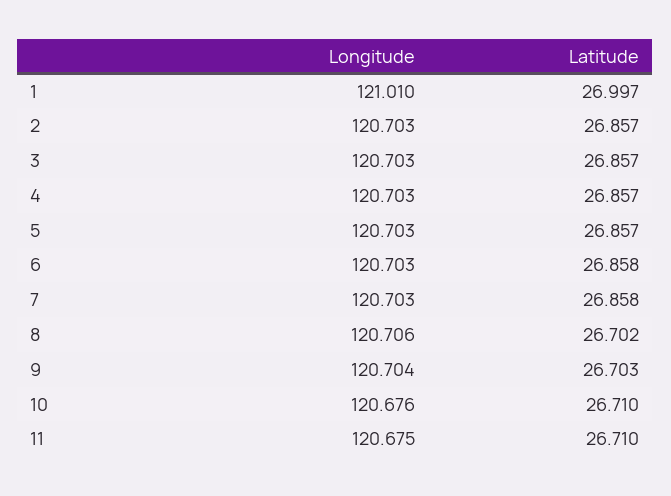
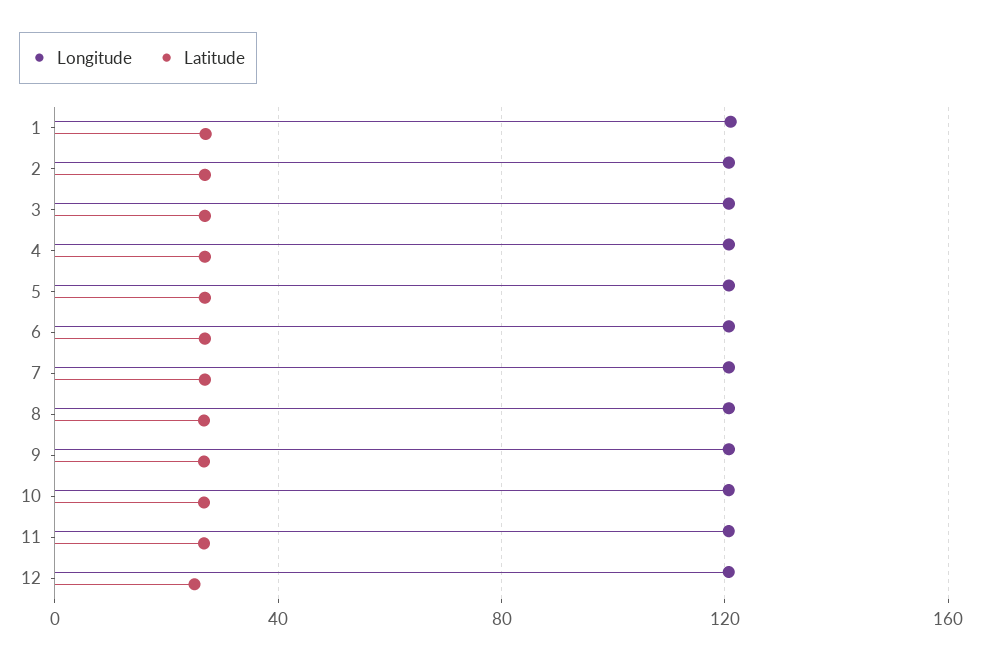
Longitude, 12: none -> 120
Latitude, 12: none -> 25

